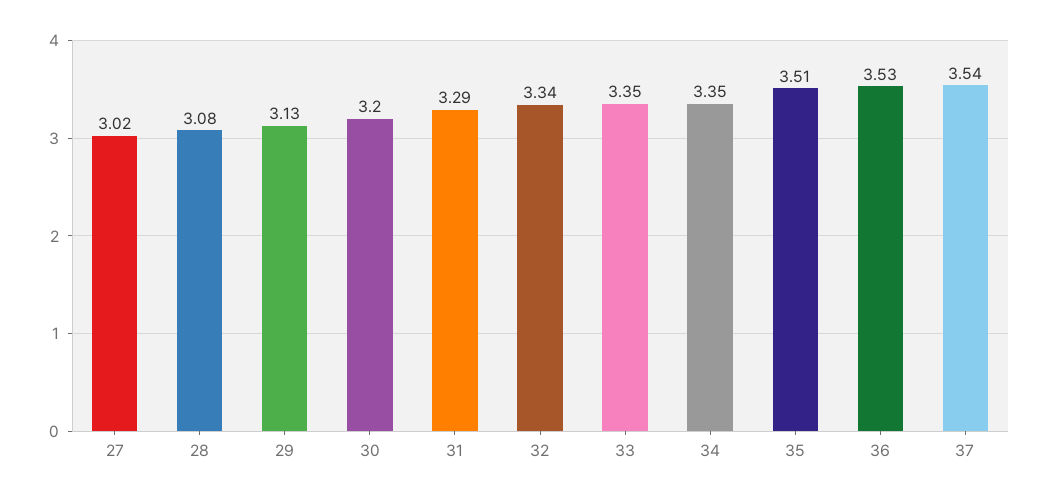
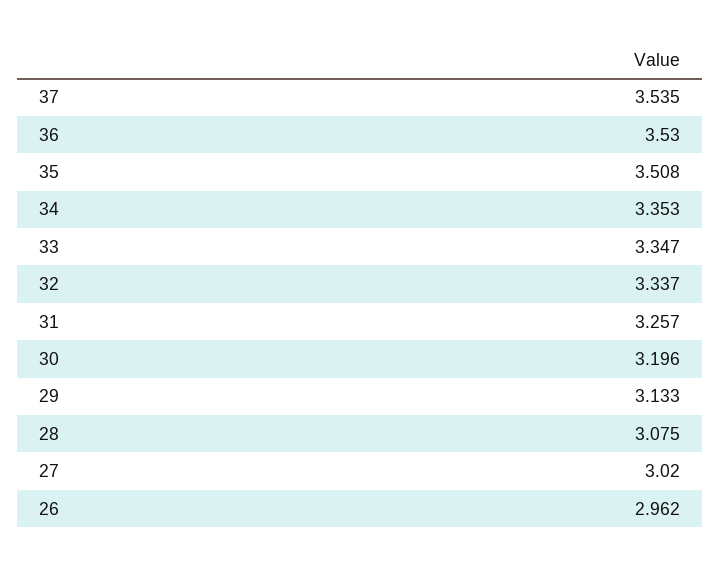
31: 3.29 -> 3.257
26: none -> 2.962

